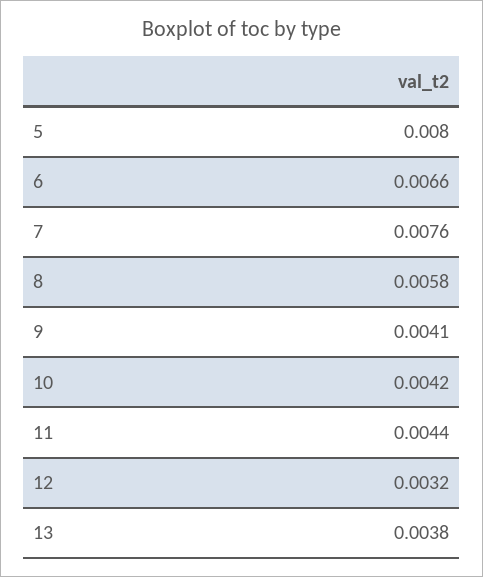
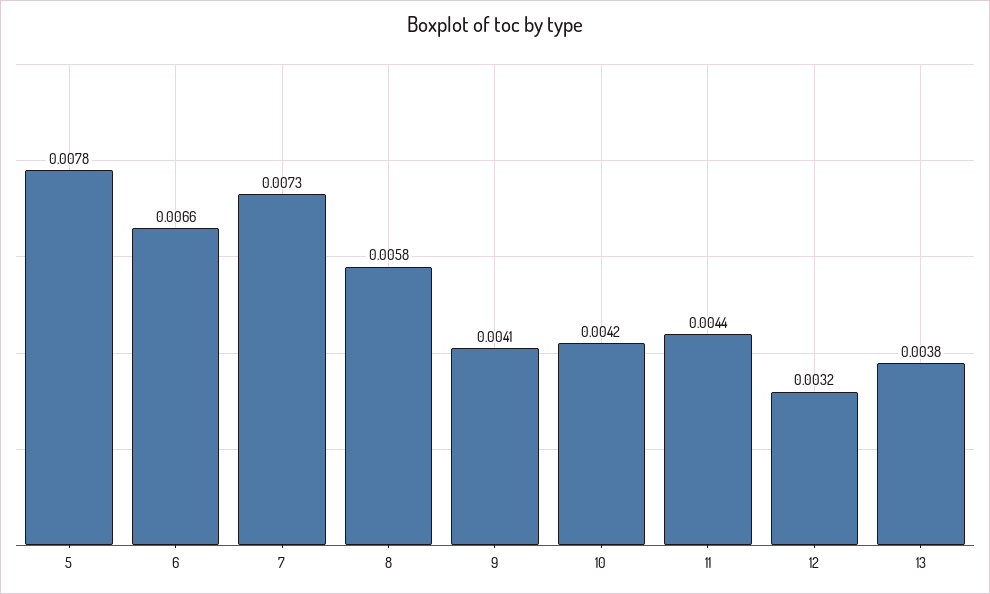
5: 0.008 -> 0.0078
7: 0.0076 -> 0.0073

